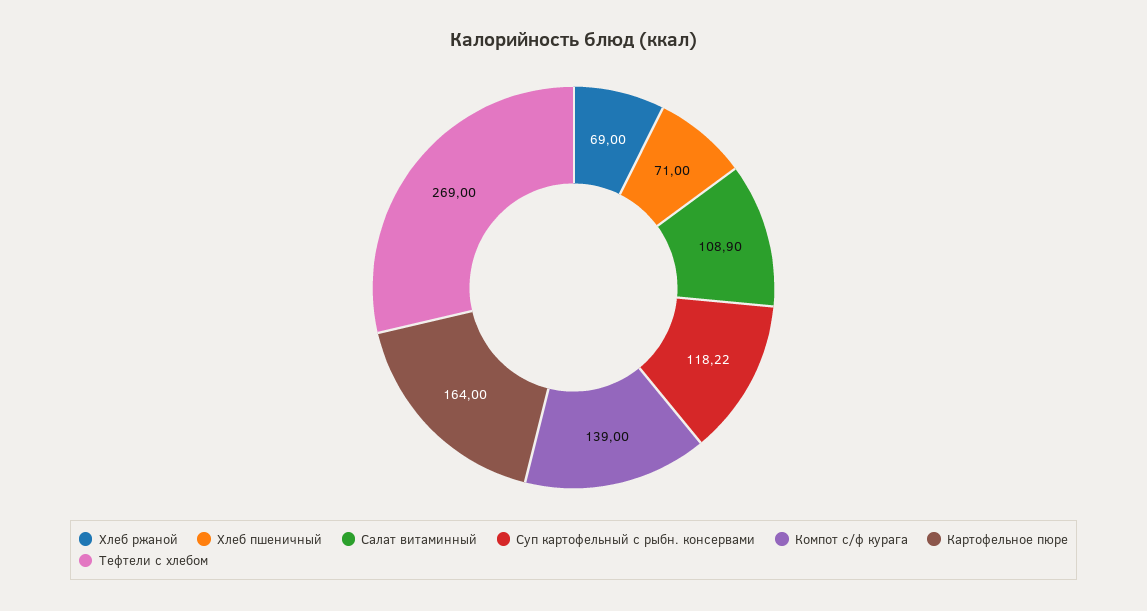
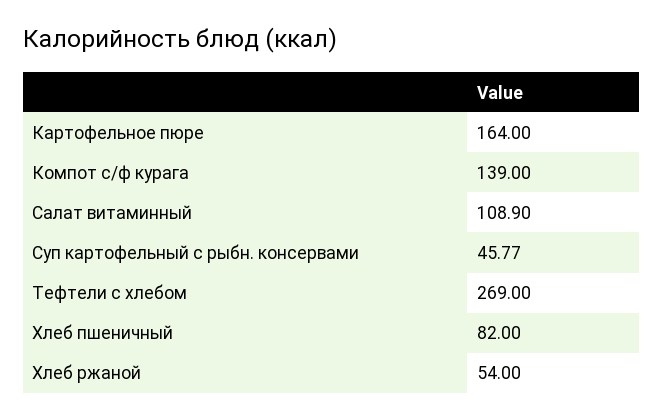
Хлеб ржаной: 69 -> 54
Хлеб пшеничный: 71 -> 82
Суп картофельный с рыбн. консервами: 118.22 -> 45.77

